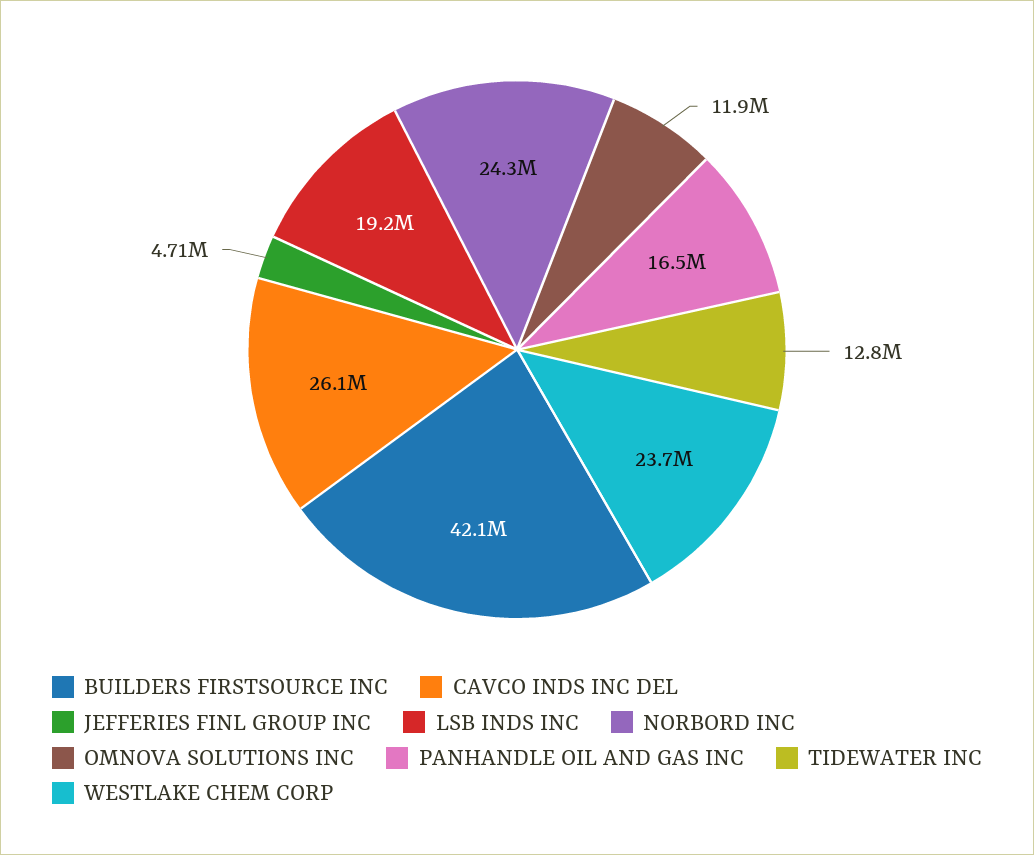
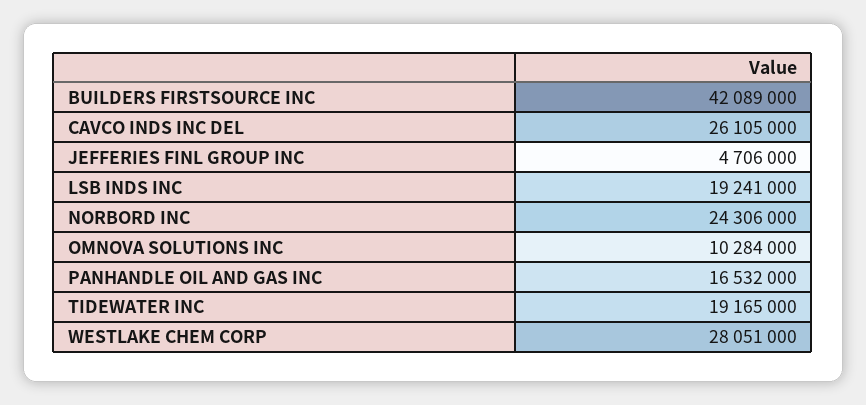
OMNOVA SOLUTIONS INC: 11900000 -> 10284000
TIDEWATER INC: 12800000 -> 19165000
WESTLAKE CHEM CORP: 23700000 -> 28051000

